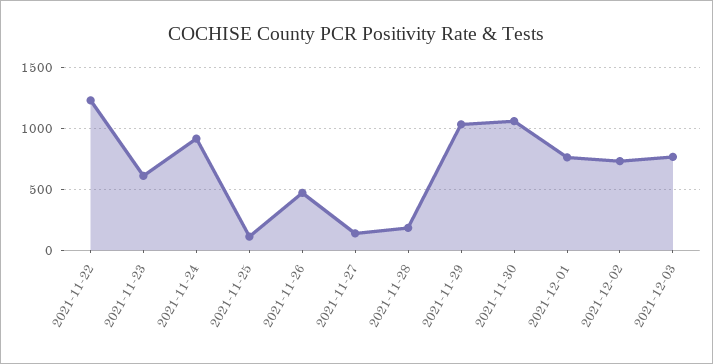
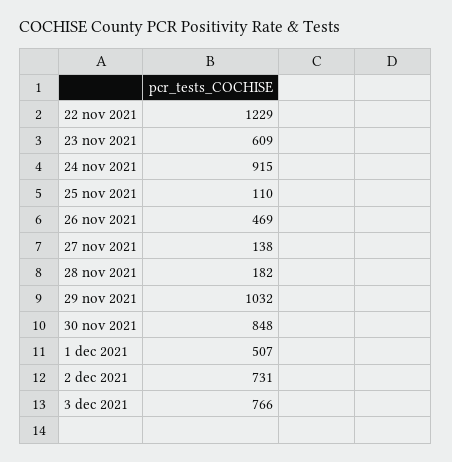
2021-11-30: 1050 -> 848
2021-12-01: 750 -> 507

